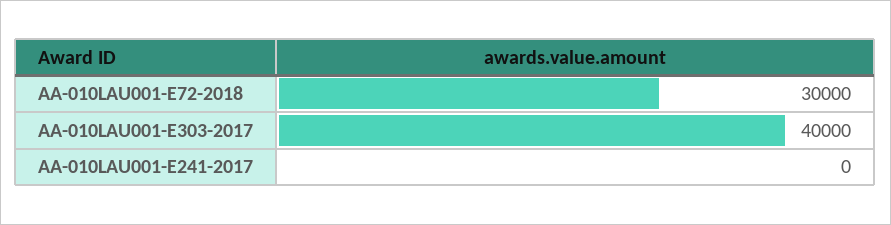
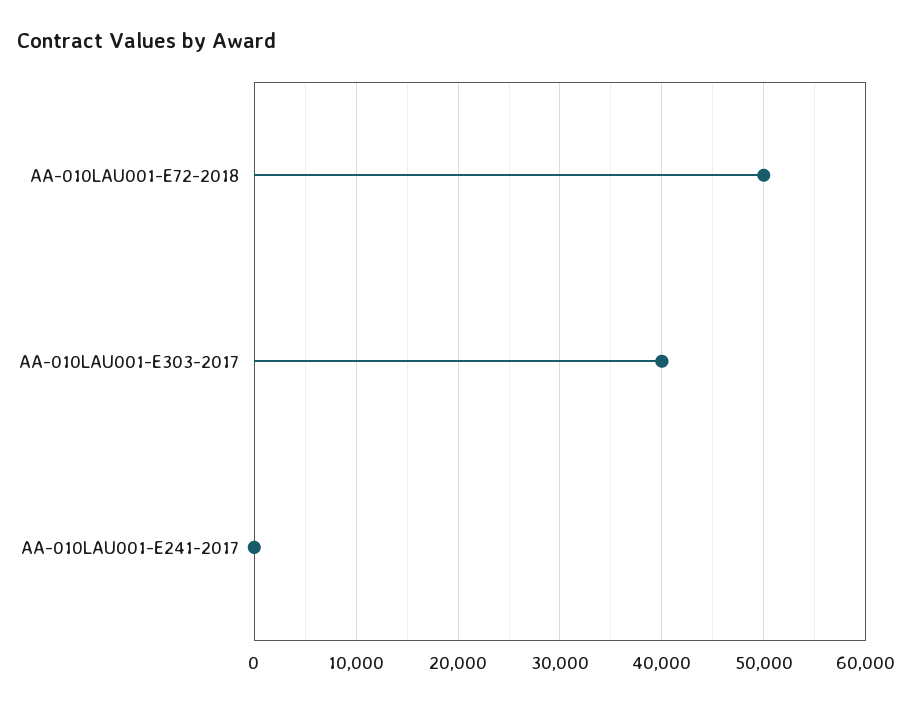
AA-010LAU001-E72-2018: 30000 -> 50000

